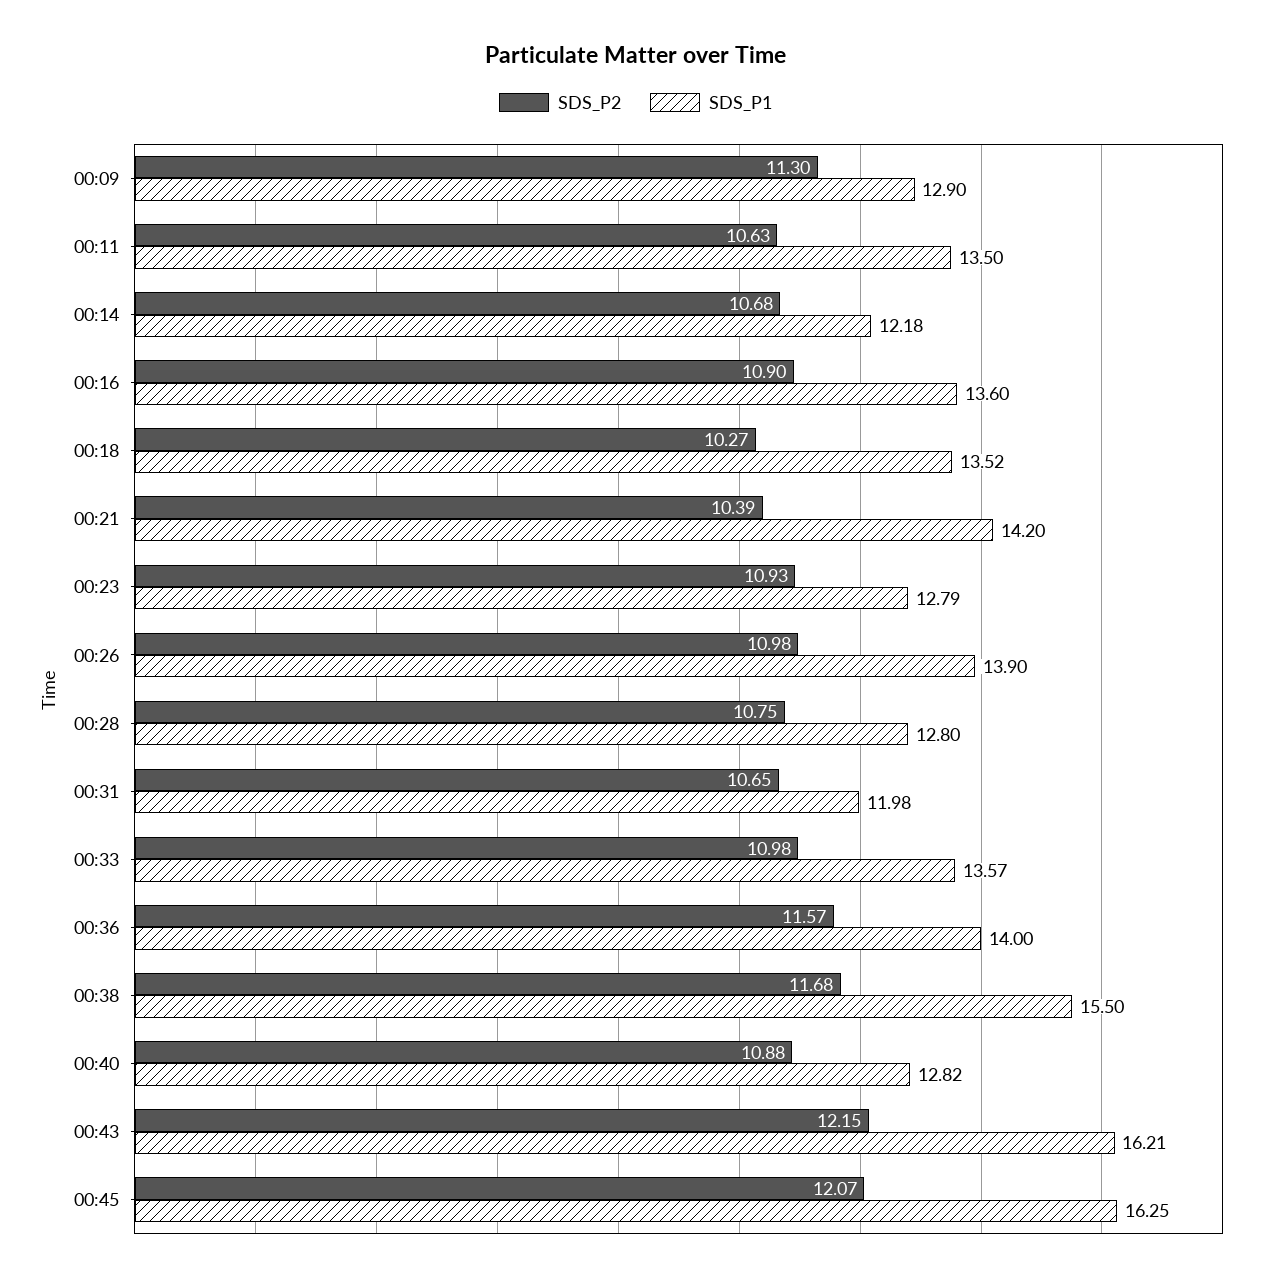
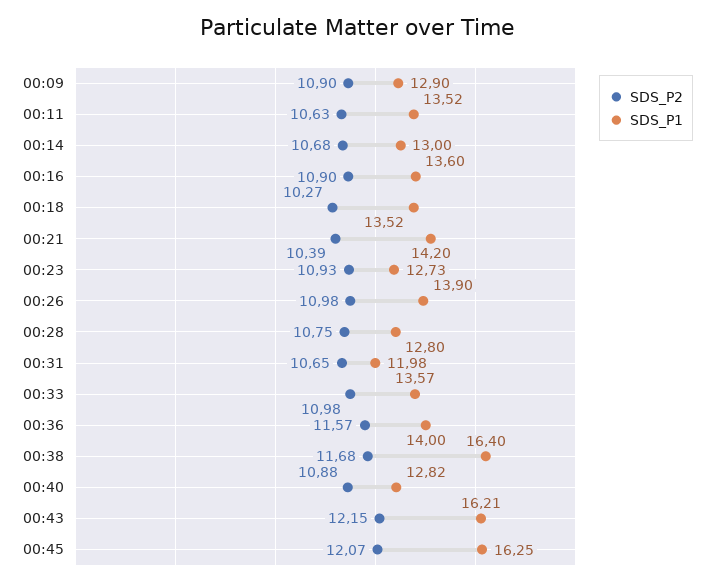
SDS_P2, 00:09: 11.3 -> 10.9
SDS_P1, 00:11: 13.5 -> 13.52
SDS_P1, 00:14: 12.18 -> 13
SDS_P1, 00:23: 12.79 -> 12.73
SDS_P1, 00:38: 15.5 -> 16.4

